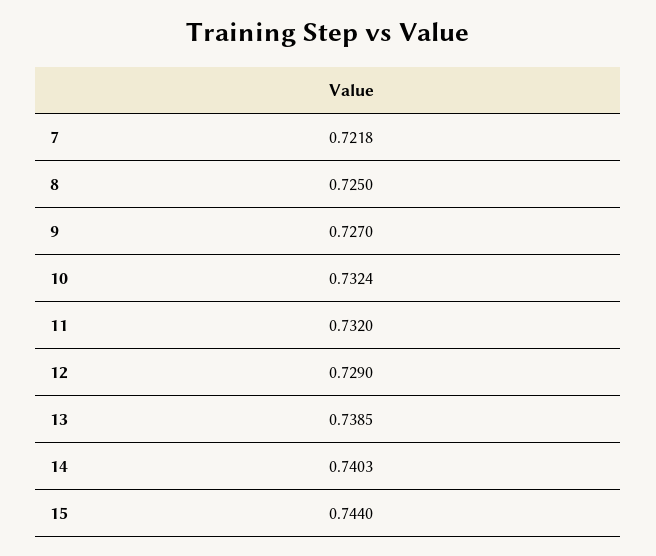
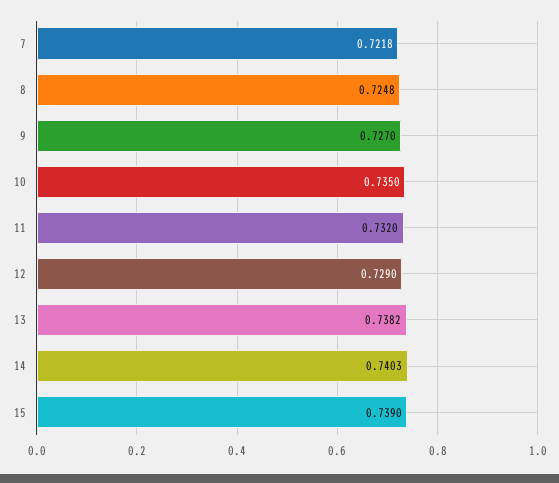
8: 0.725 -> 0.7248
10: 0.7324 -> 0.735
13: 0.7385 -> 0.7382
15: 0.744 -> 0.739

